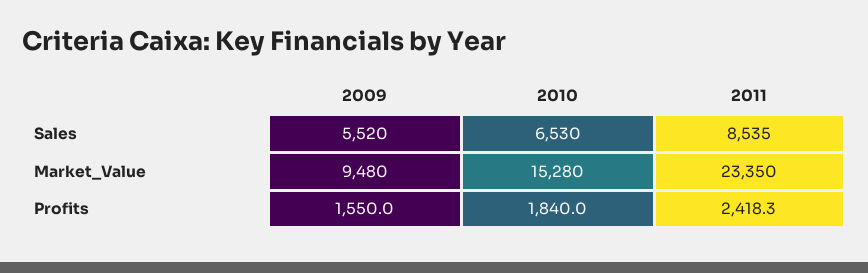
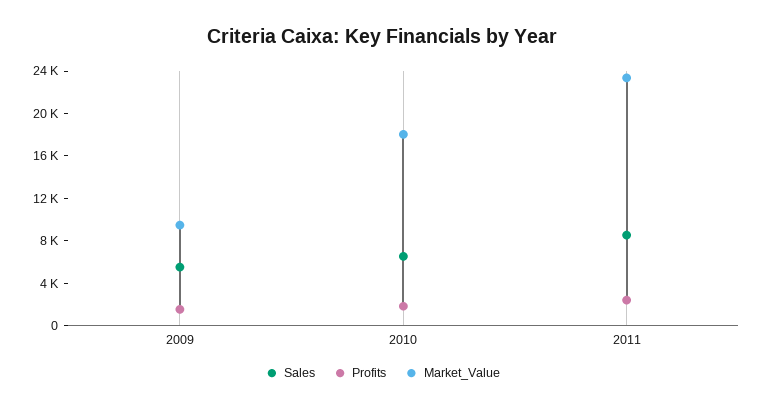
Market_Value, 2010: 15280 -> 18000

